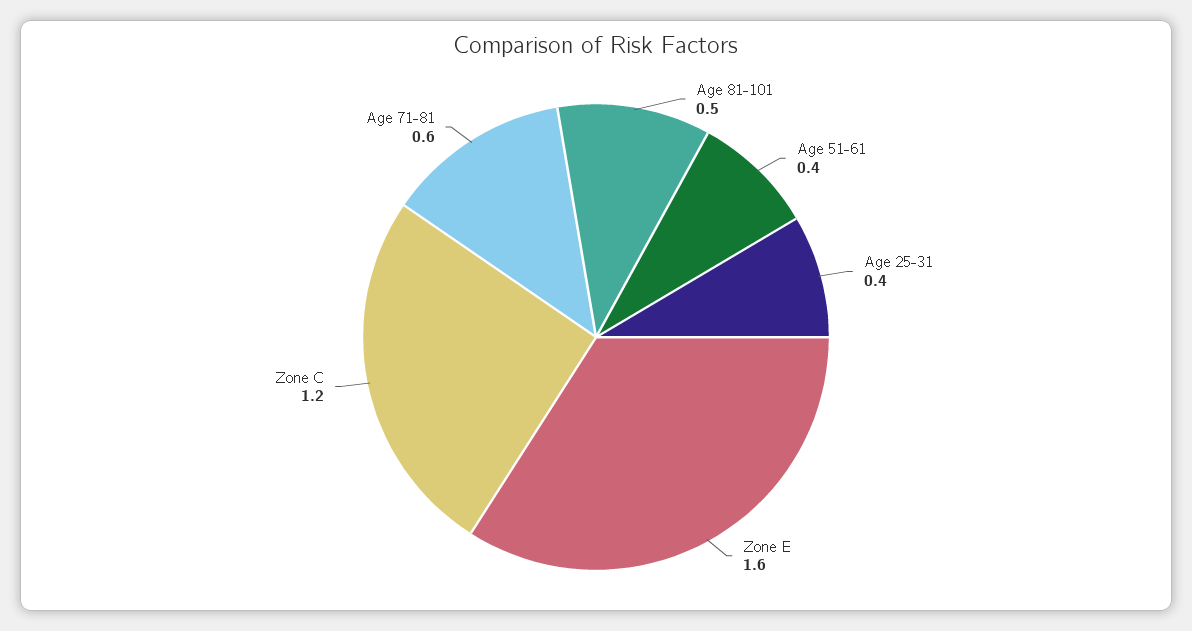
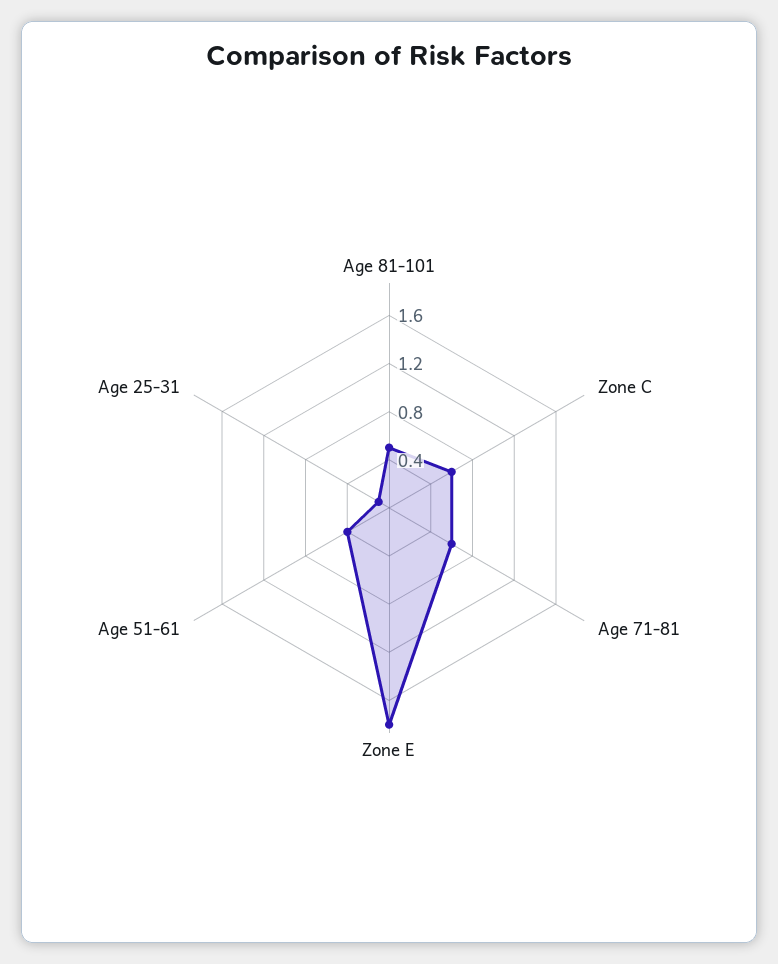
Age 25-31: 0.4 -> 0.1
Zone E: 1.6 -> 1.8
Zone C: 1.2 -> 0.6

